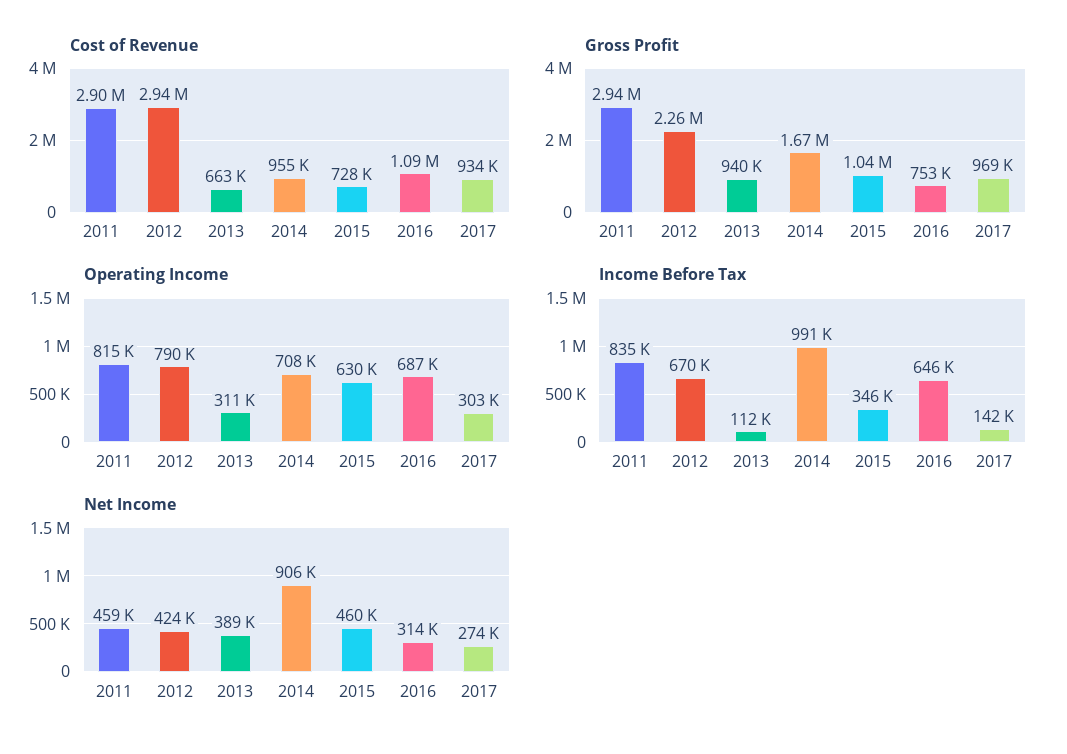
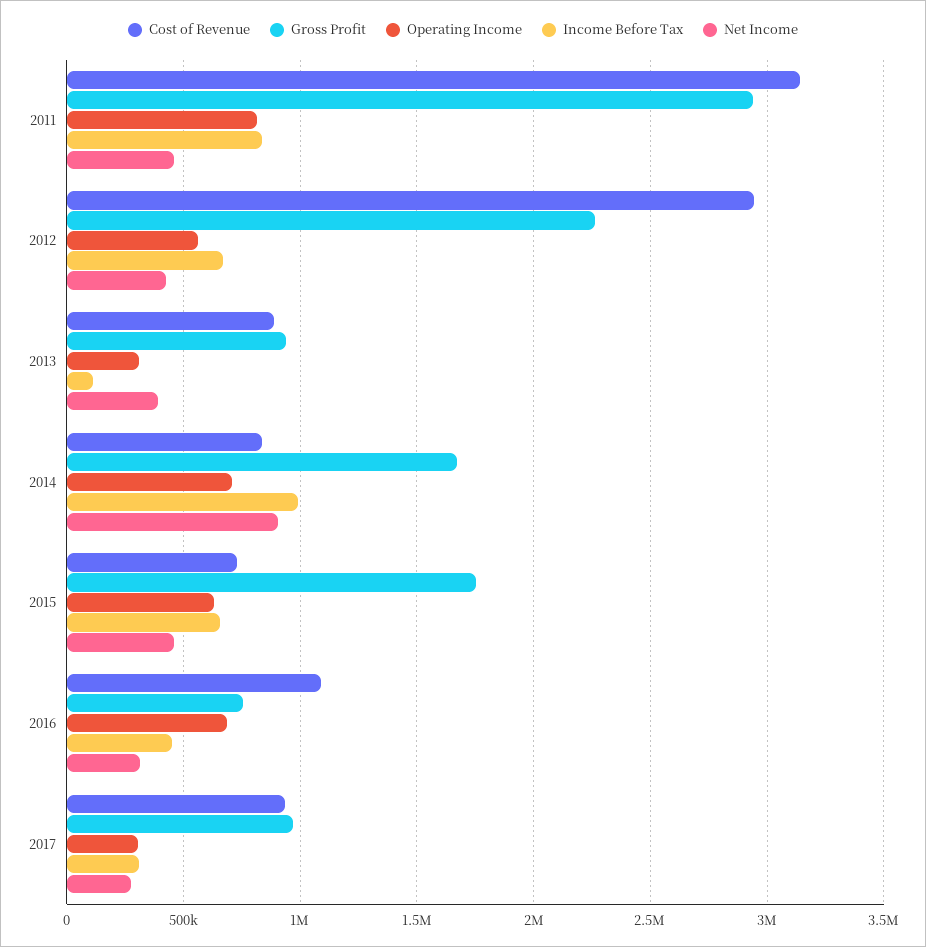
Cost of Revenue, 2011: 2900000 -> 3150000
Cost of Revenue, 2013: 663000 -> 900000
Cost of Revenue, 2014: 955000 -> 850000
Gross Profit, 2015: 1040000 -> 1750000
Operating Income, 2012: 790000 -> 550000
Income Before Tax, 2015: 346000 -> 650000
Income Before Tax, 2016: 646000 -> 450000
Income Before Tax, 2017: 142000 -> 300000

